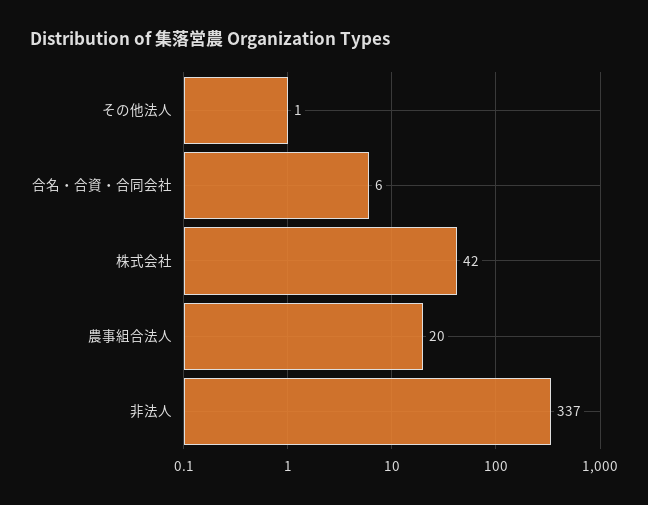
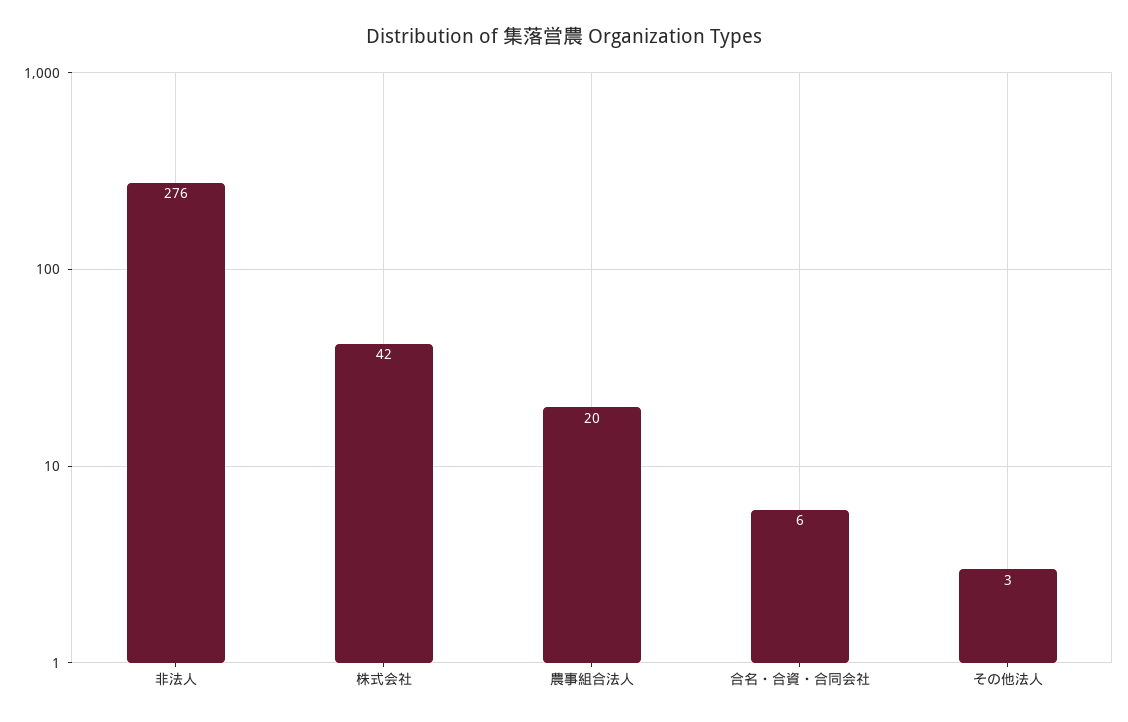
その他法人: 1 -> 3
非法人: 337 -> 276

